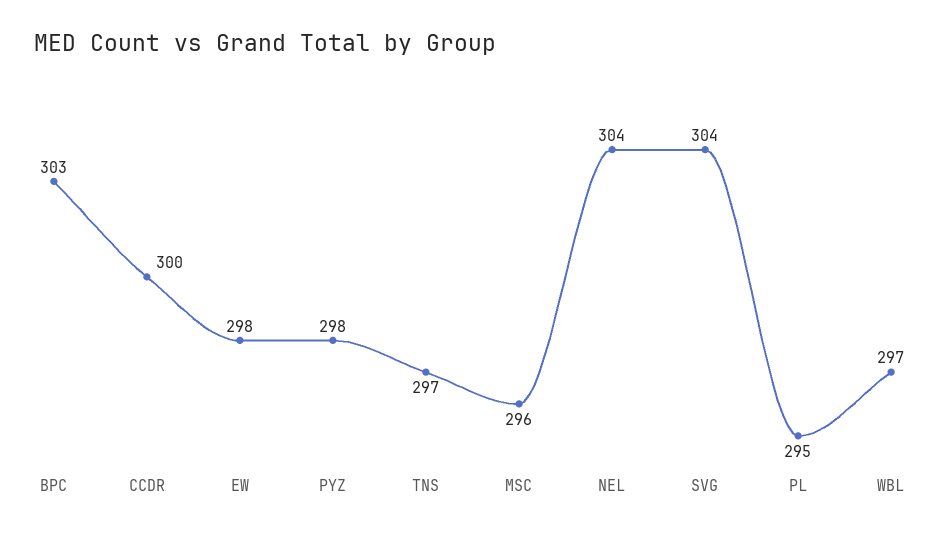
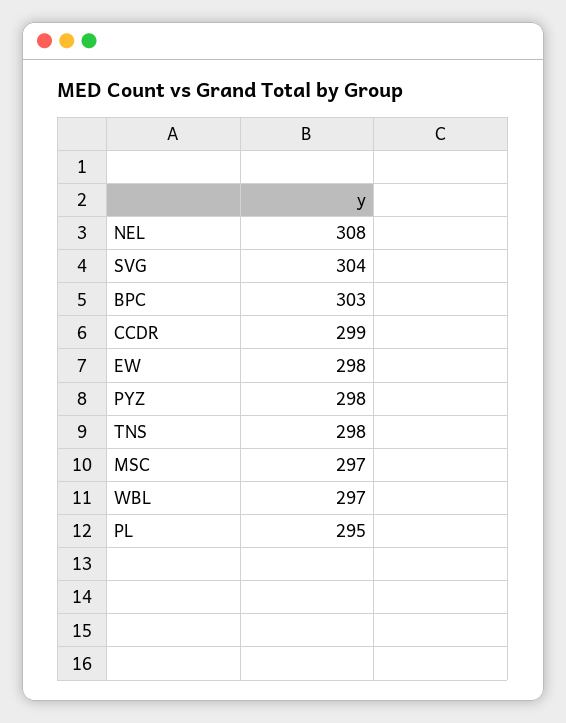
CCDR: 300 -> 299
TNS: 297 -> 298
MSC: 296 -> 297
NEL: 304 -> 308

